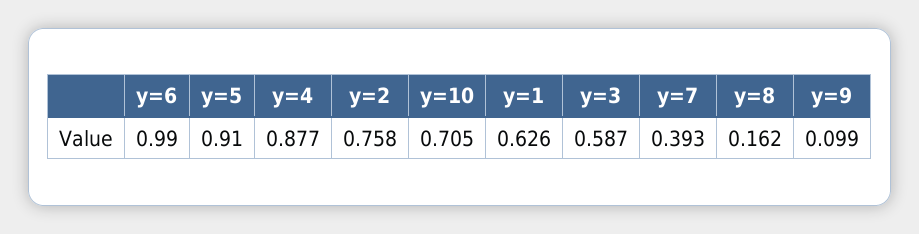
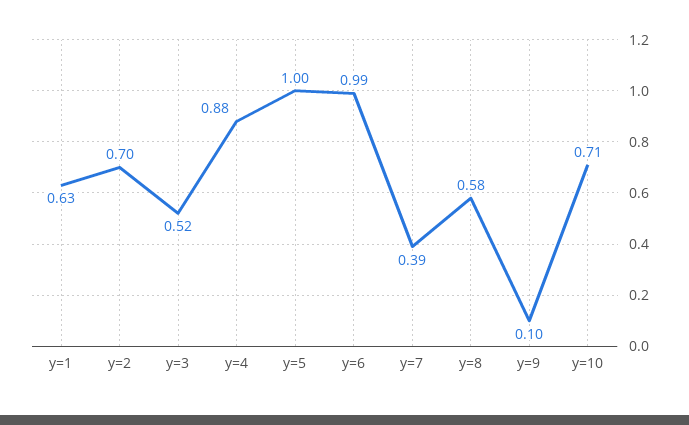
y=5: 0.91 -> 1
y=2: 0.758 -> 0.7
y=3: 0.587 -> 0.52
y=8: 0.162 -> 0.58

